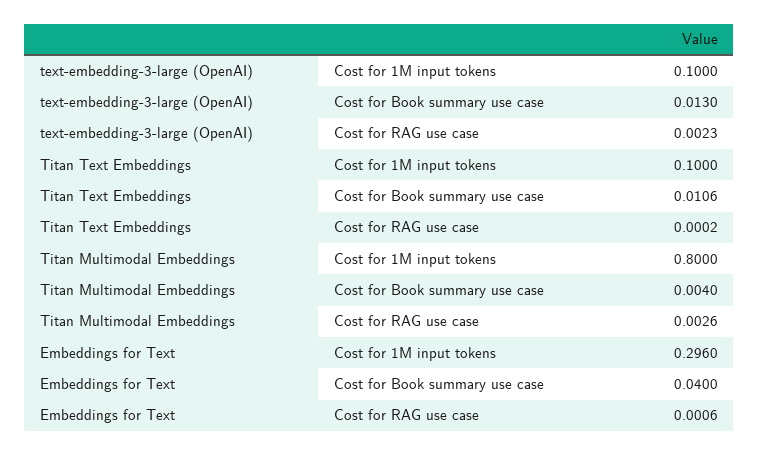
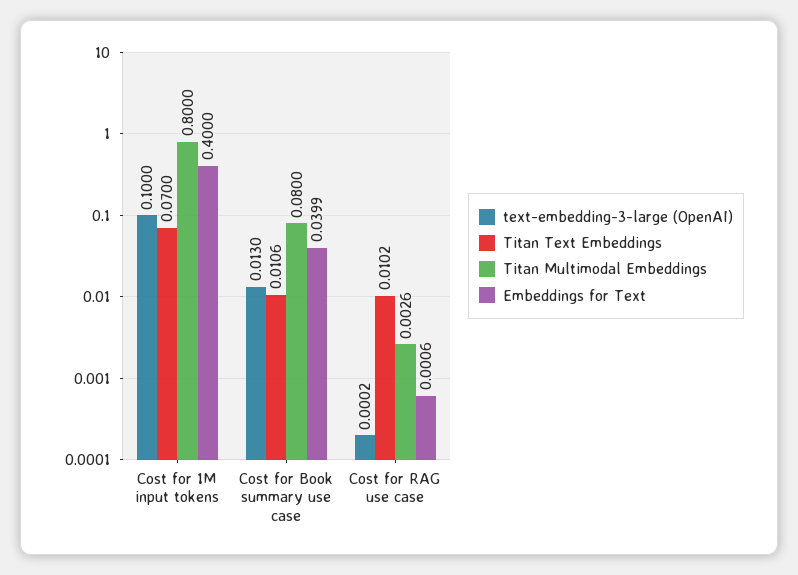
text-embedding-3-large (OpenAI), Cost for RAG use case: 0.0023 -> 0.0002
Titan Text Embeddings, Cost for 1M input tokens: 0.1 -> 0.07
Titan Text Embeddings, Cost for RAG use case: 0.0002 -> 0.0102
Titan Multimodal Embeddings, Cost for Book summary use case: 0.004 -> 0.08
Embeddings for Text, Cost for 1M input tokens: 0.296 -> 0.4
Embeddings for Text, Cost for Book summary use case: 0.04 -> 0.0399

